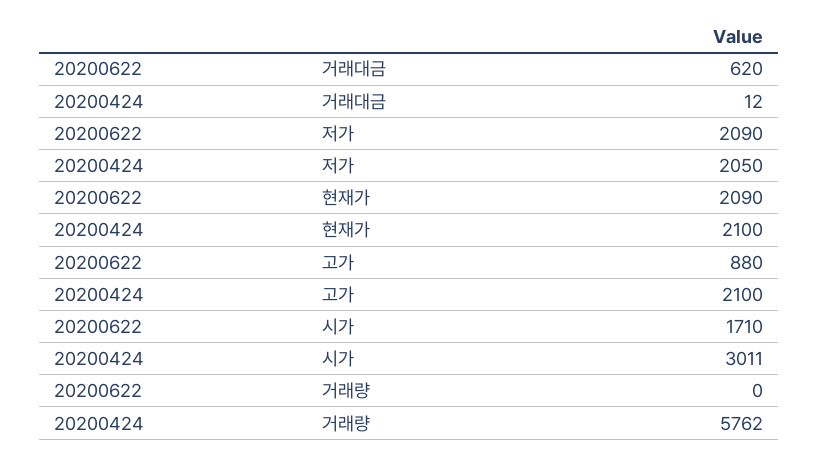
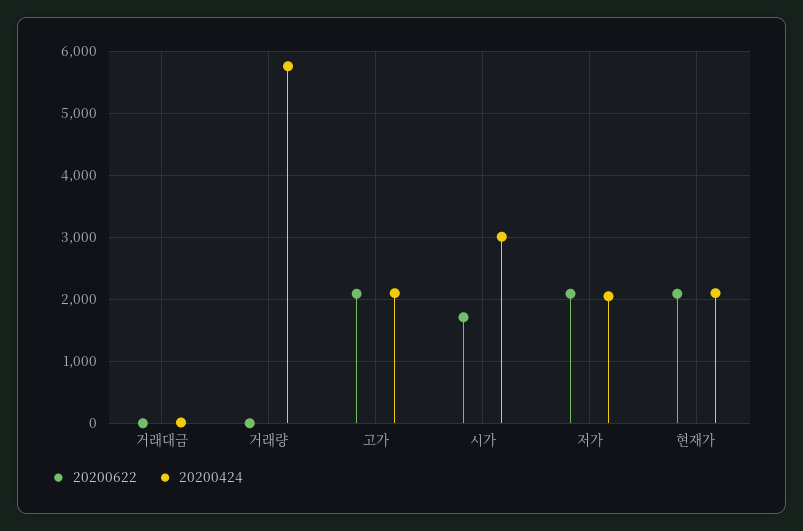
20200622, 거래대금: 620 -> 0
20200622, 고가: 880 -> 2100

